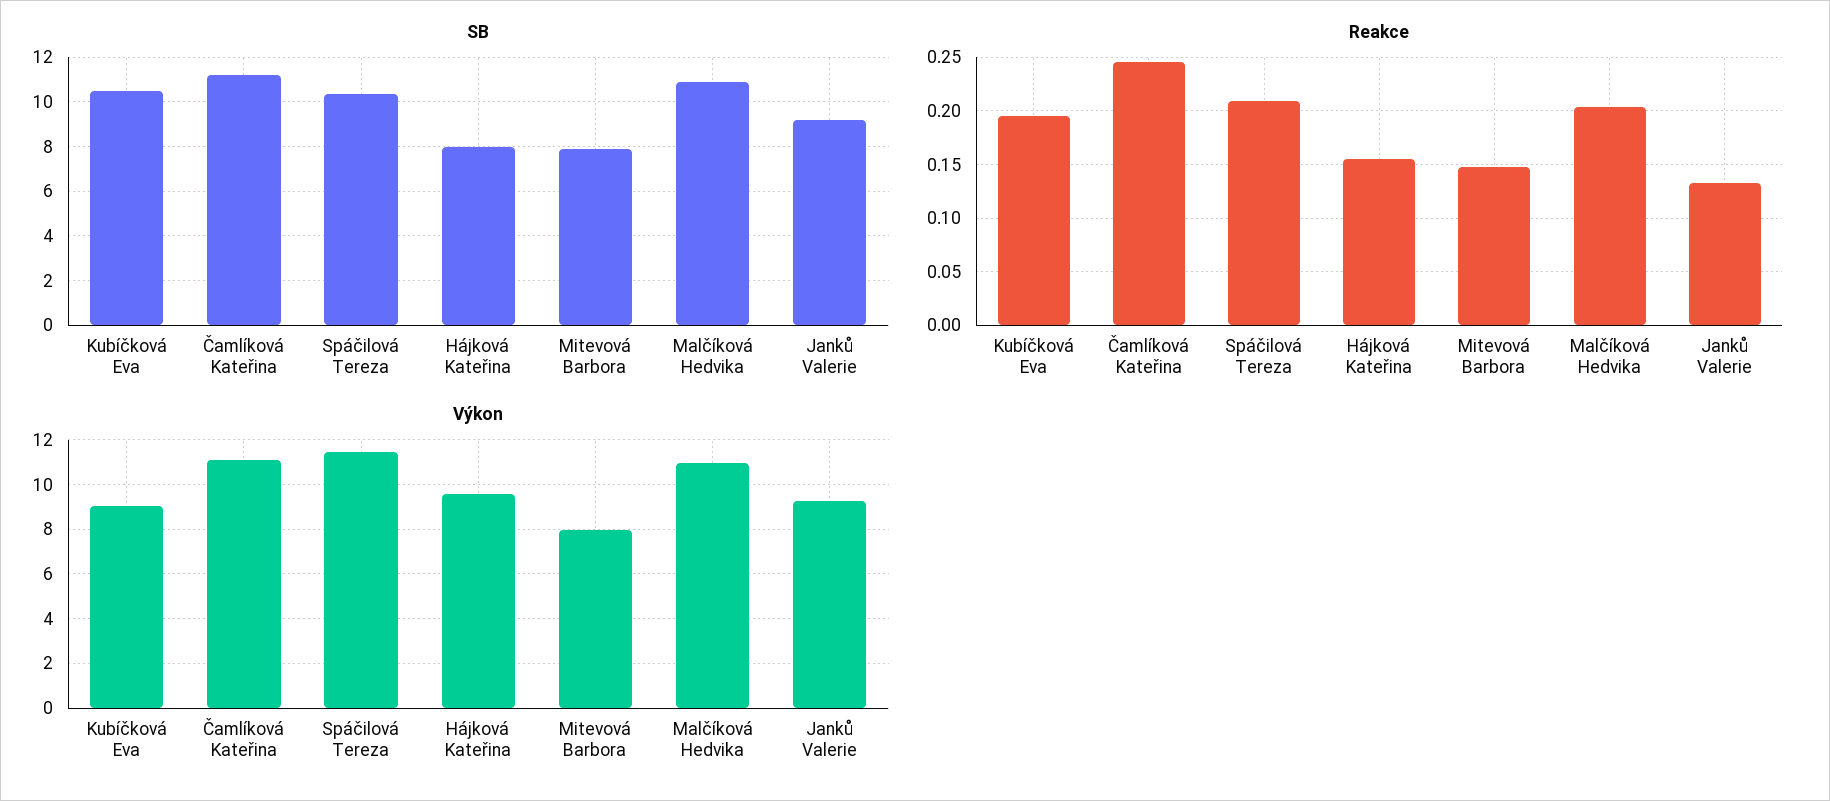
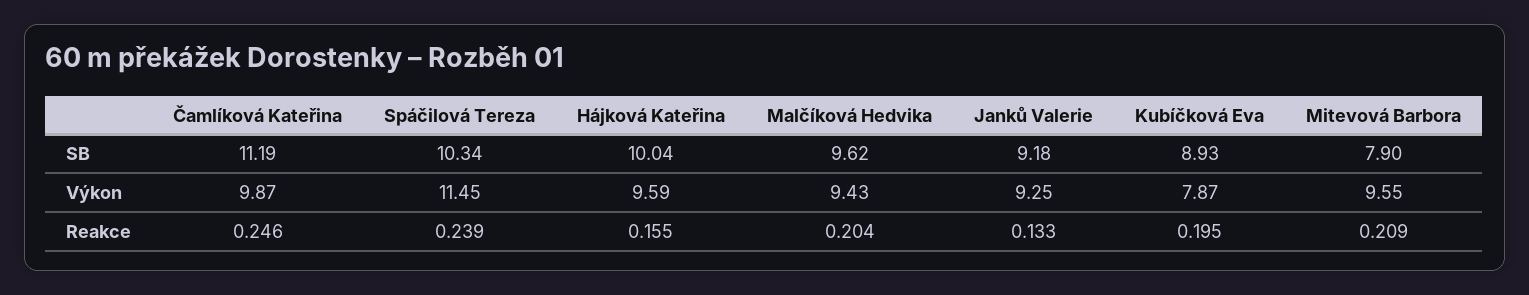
SB, Kubíčková Eva: 10.5 -> 8.93
SB, Hájková Kateřina: 8 -> 10.04
SB, Malčíková Hedvika: 11 -> 9.62
Reakce, Spáčilová Tereza: 0.21 -> 0.239
Reakce, Mitevová Barbora: 0.15 -> 0.209
Výkon, Kubíčková Eva: 9 -> 7.87
Výkon, Čamlíková Kateřina: 11 -> 9.87
Výkon, Mitevová Barbora: 8 -> 9.55
Výkon, Malčíková Hedvika: 11 -> 9.43

